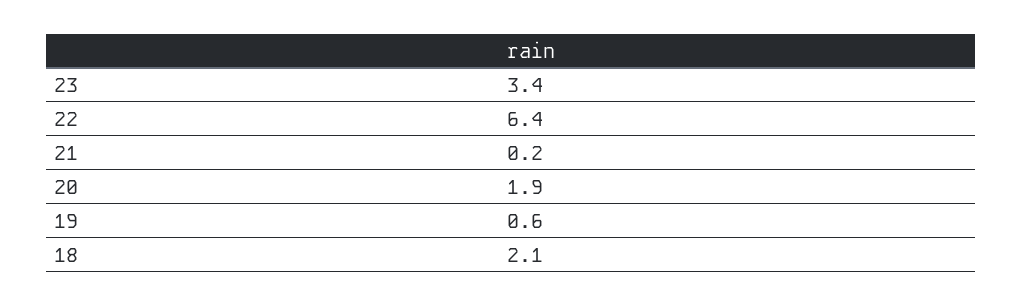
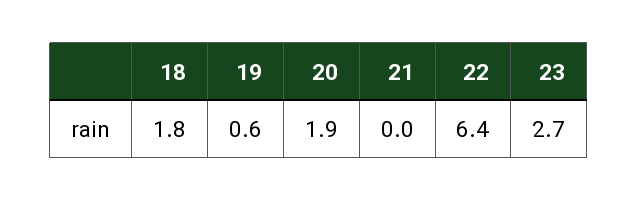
23: 3.4 -> 2.7
21: 0.2 -> 0
18: 2.1 -> 1.8

